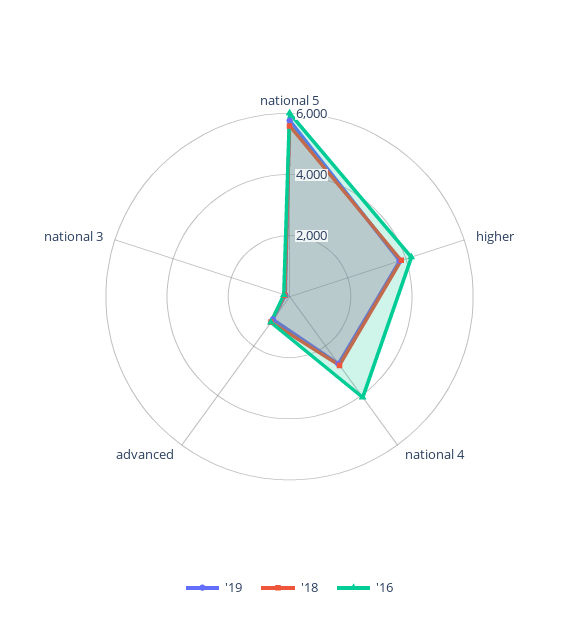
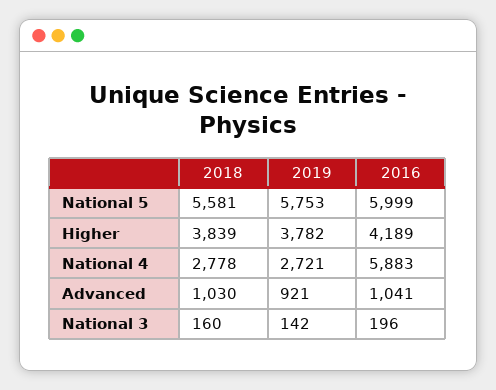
'16, national 4: 4000 -> 5883

